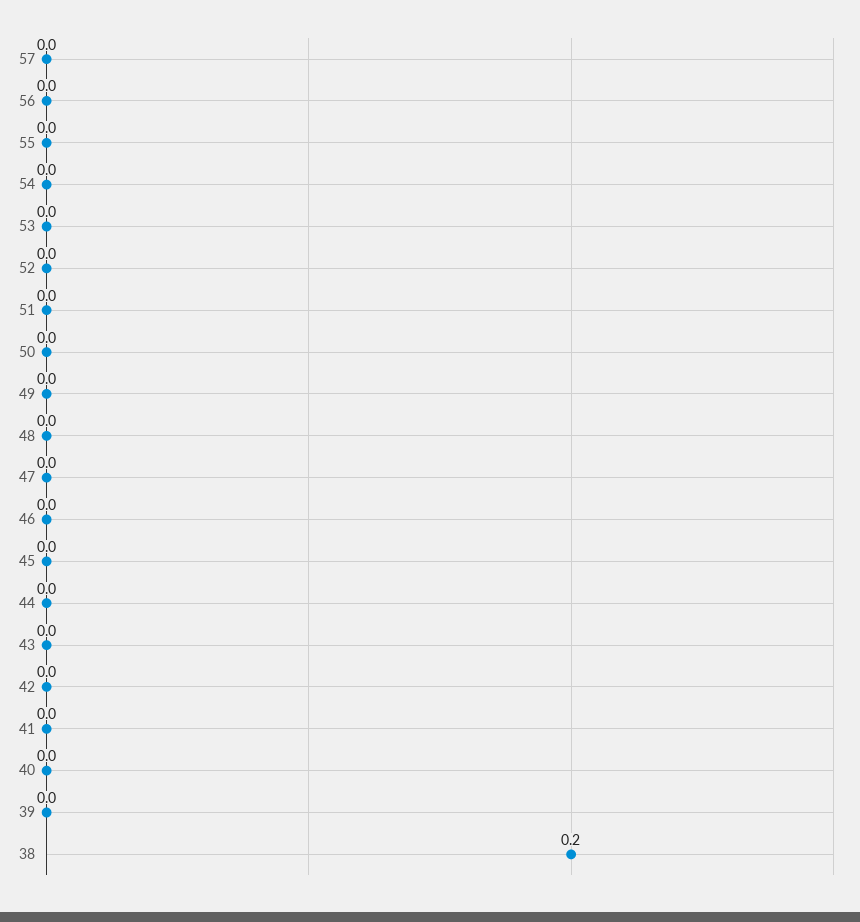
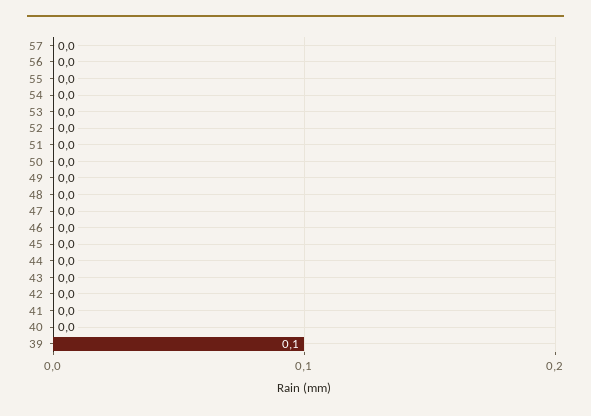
39: 0 -> 0.1
38: 0.2 -> none

